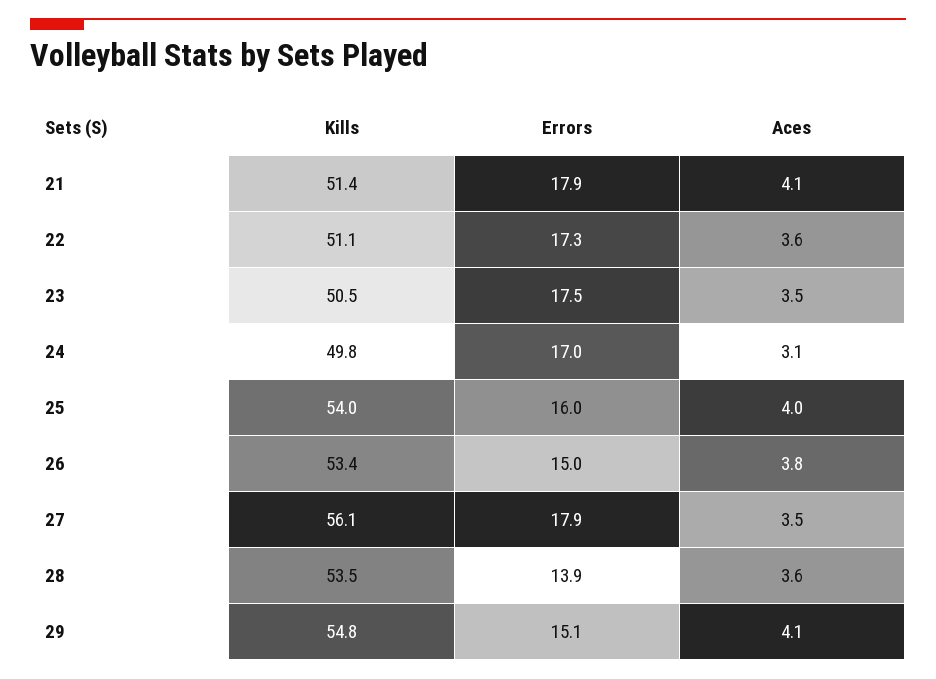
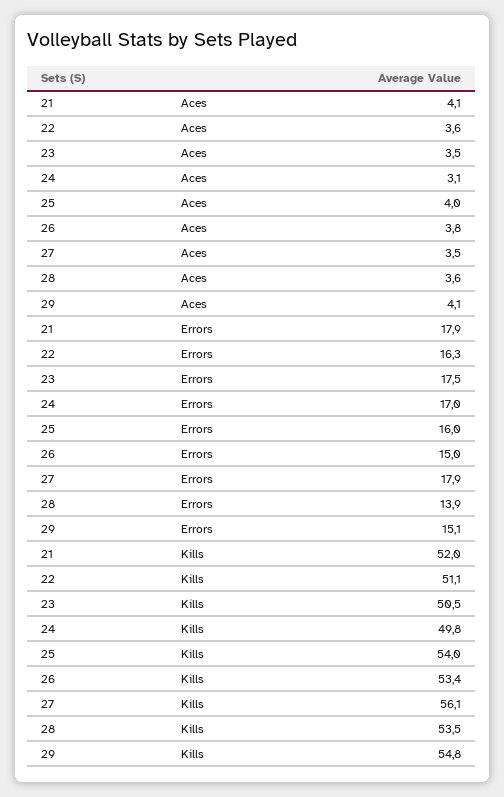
Kills, 21: 51.4 -> 52
Errors, 22: 17.3 -> 16.3

